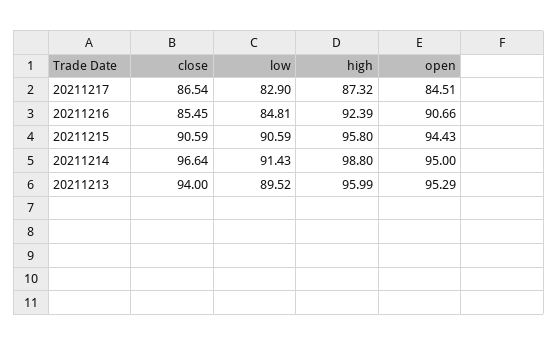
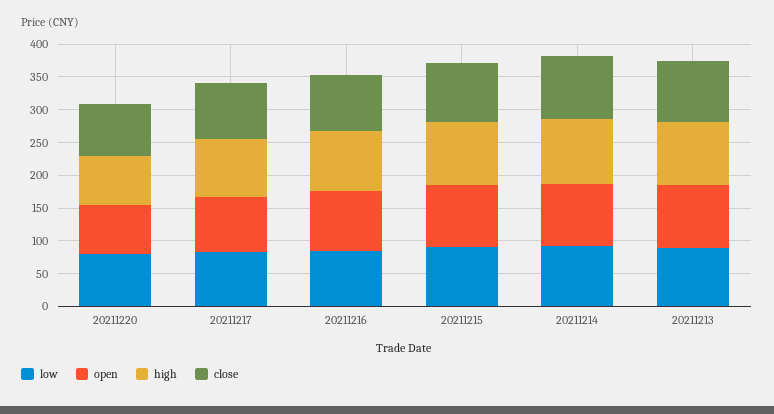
low, 20211220: none -> 75
open, 20211220: none -> 75
high, 20211220: none -> 75
close, 20211220: none -> 75

